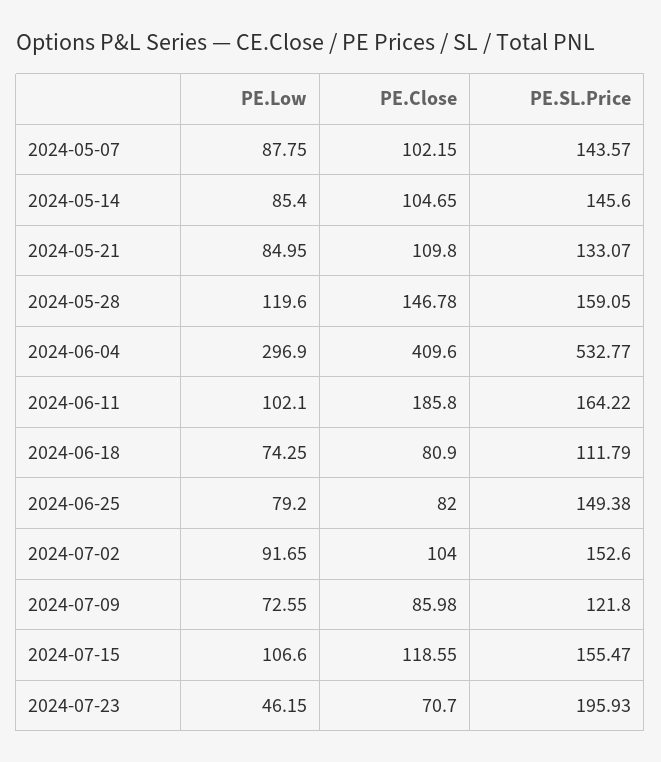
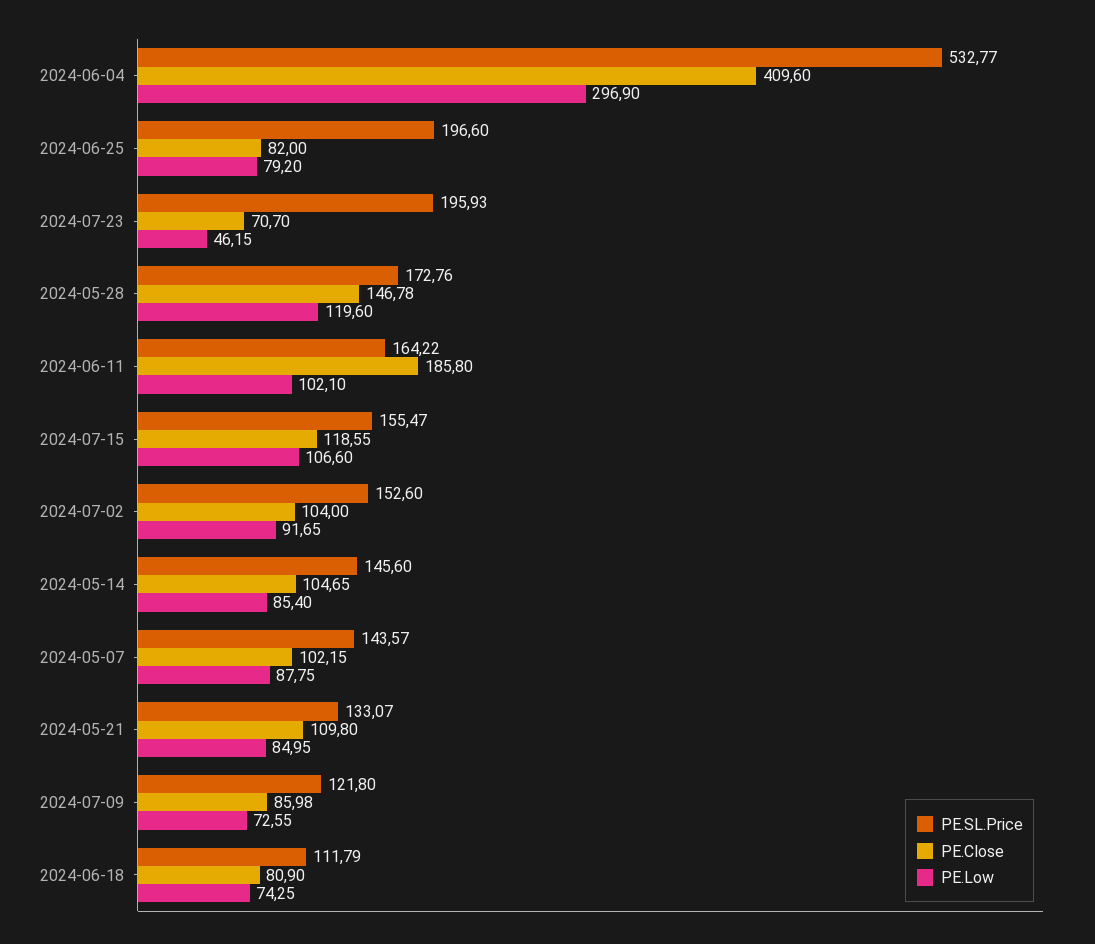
PE.SL.Price, 2024-05-28: 159.05 -> 172.76
PE.SL.Price, 2024-06-25: 149.38 -> 196.6

